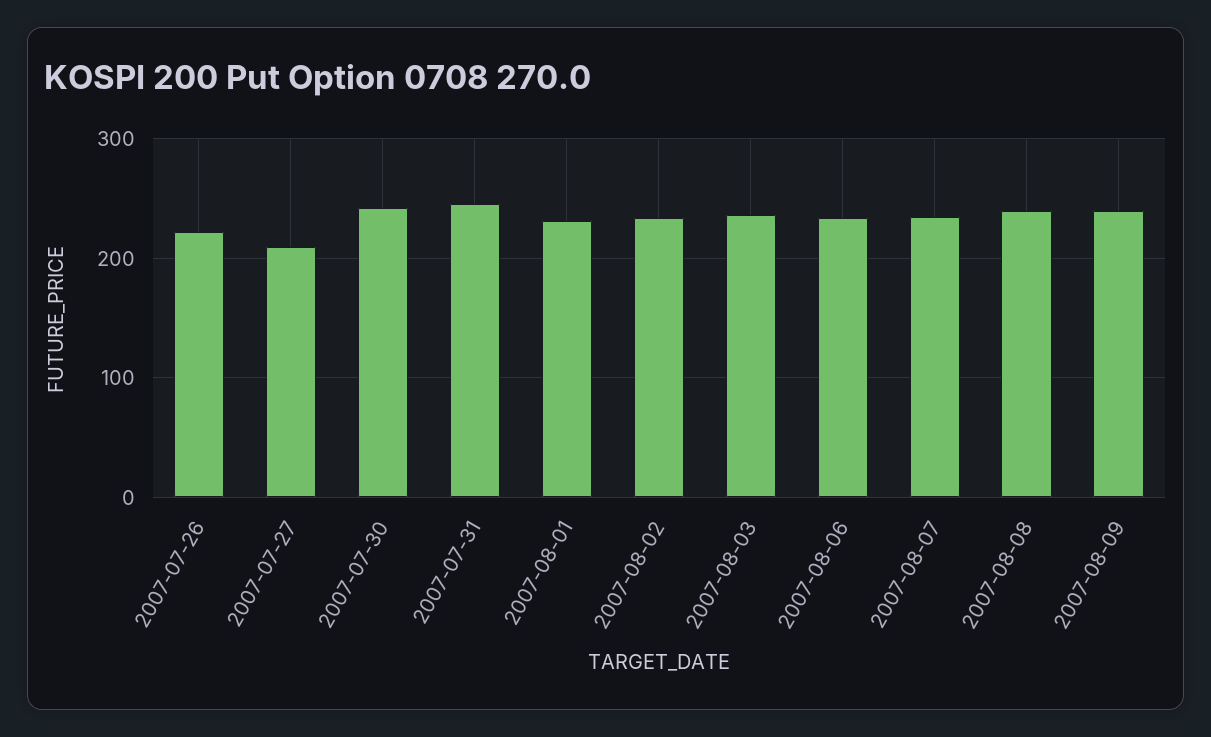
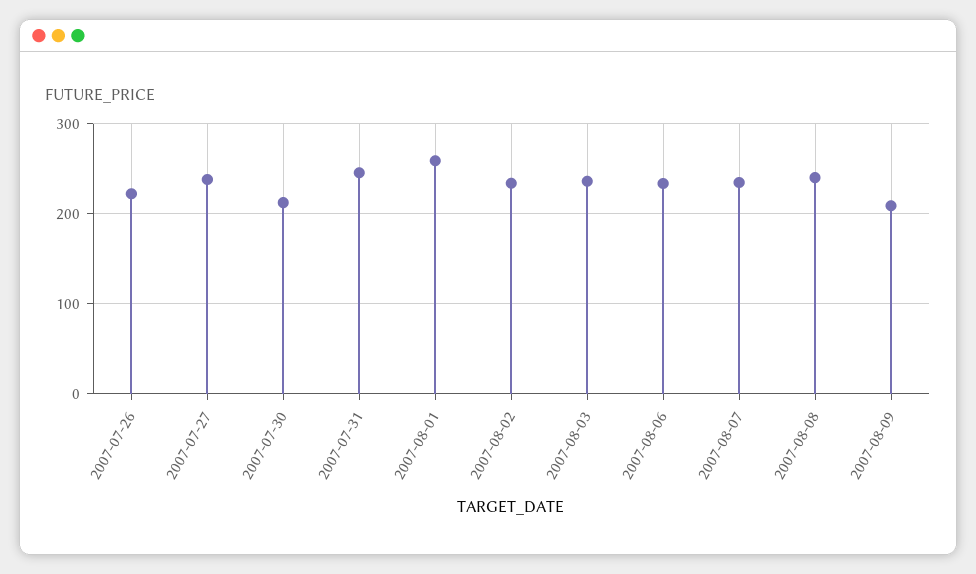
2007-07-27: 210 -> 240
2007-07-30: 240 -> 210
2007-08-01: 230 -> 260
2007-08-09: 240 -> 210

